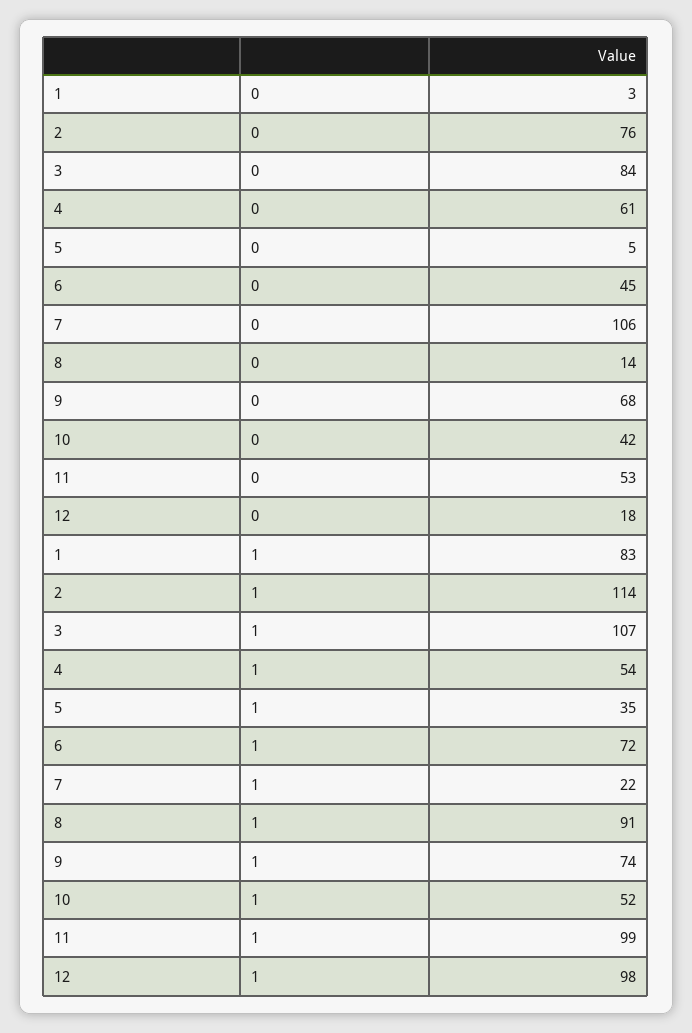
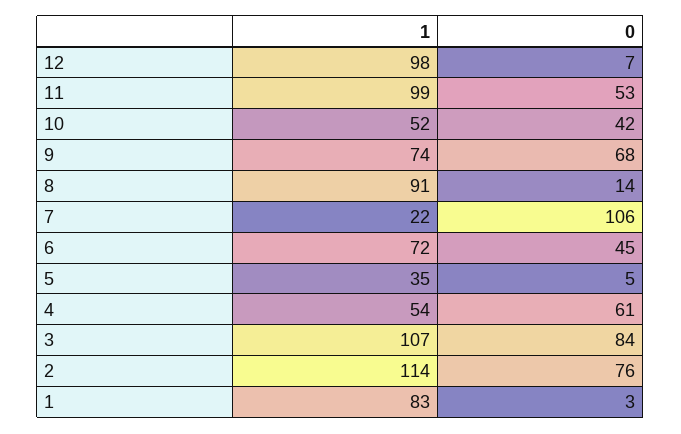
12, 0: 18 -> 7

